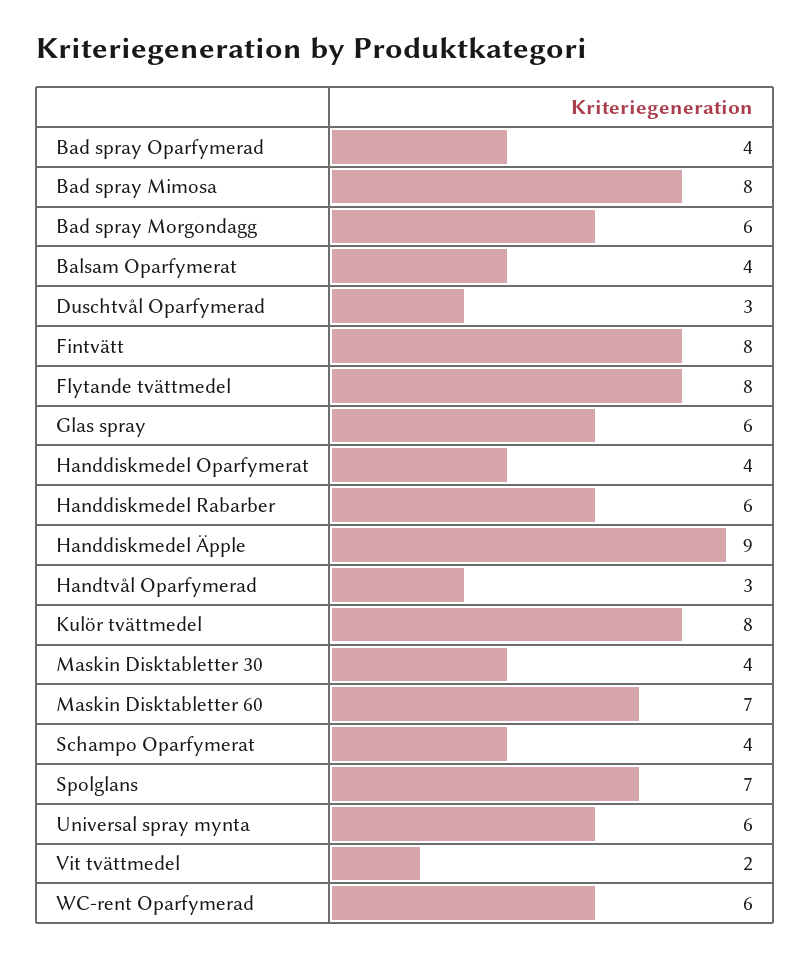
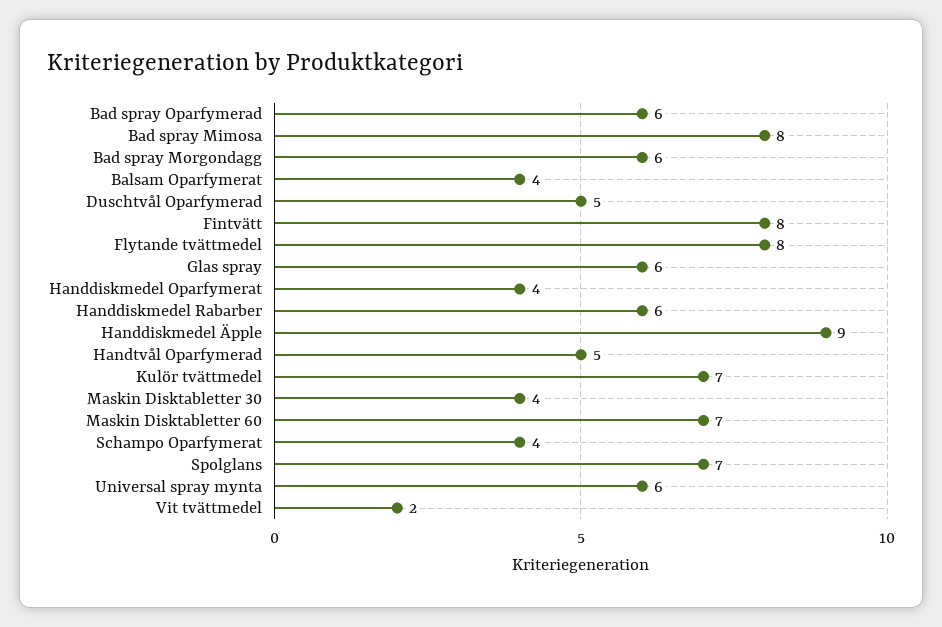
Bad spray Oparfymerad: 4 -> 6
Duschtvål Oparfymerad: 3 -> 5
Handtvål Oparfymerad: 3 -> 5
Kulör tvättmedel: 8 -> 7
WC-rent Oparfymerad: 6 -> none

